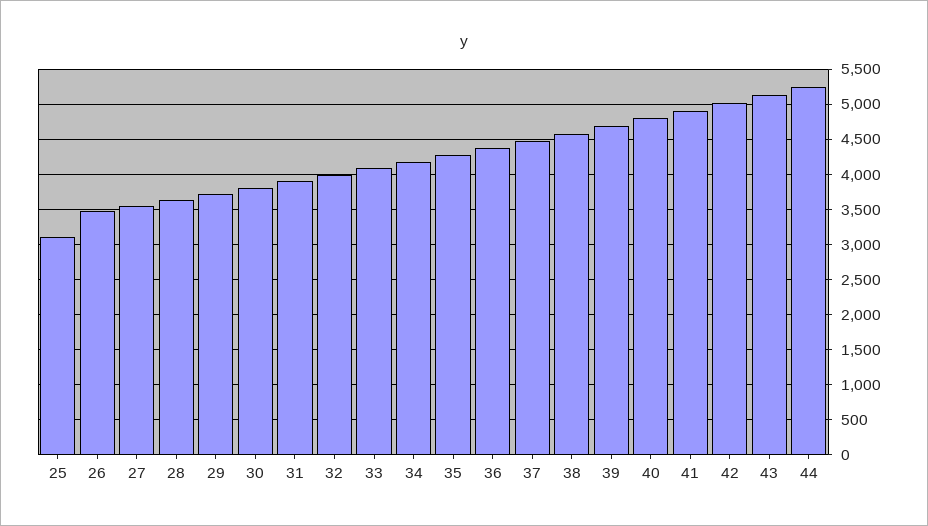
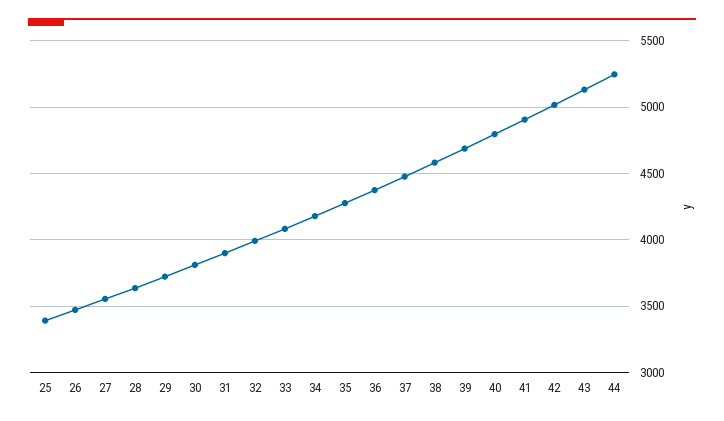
25: 3100 -> 3400

